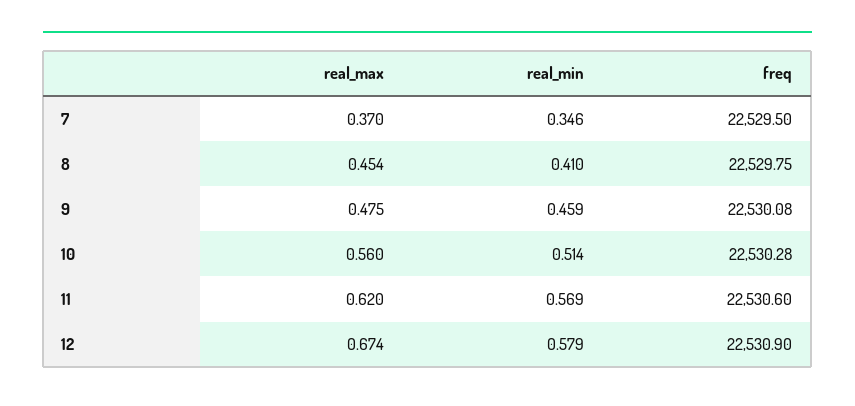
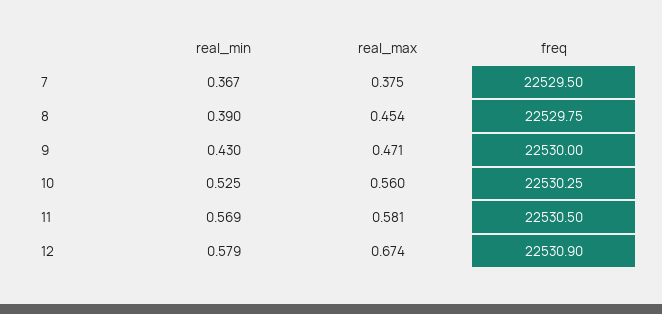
real_max, 7: 0.37 -> 0.375
real_min, 7: 0.346 -> 0.367
real_min, 8: 0.41 -> 0.39
real_max, 9: 0.475 -> 0.471
real_min, 9: 0.459 -> 0.43
freq, 9: 22530.08 -> 22530
real_min, 10: 0.514 -> 0.525
freq, 10: 22530.28 -> 22530.25
real_max, 11: 0.62 -> 0.581
freq, 11: 22530.6 -> 22530.5

